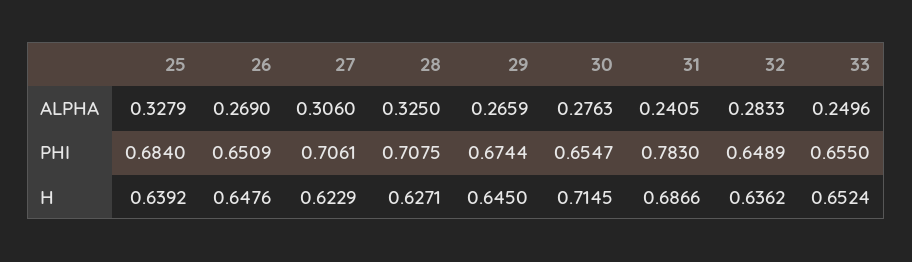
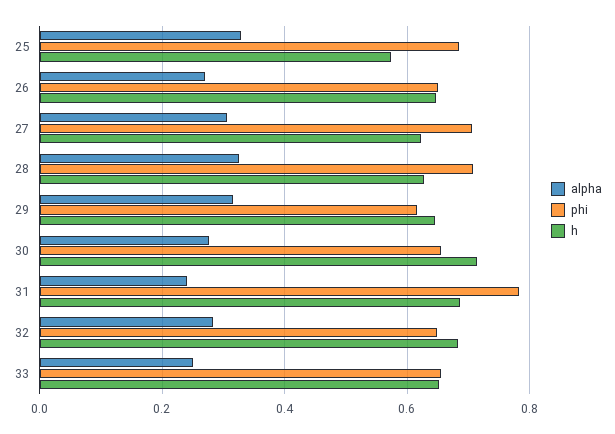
ALPHA, 29: 0.2659 -> 0.32
PHI, 29: 0.6744 -> 0.62
H, 25: 0.6392 -> 0.58
H, 32: 0.6362 -> 0.68

